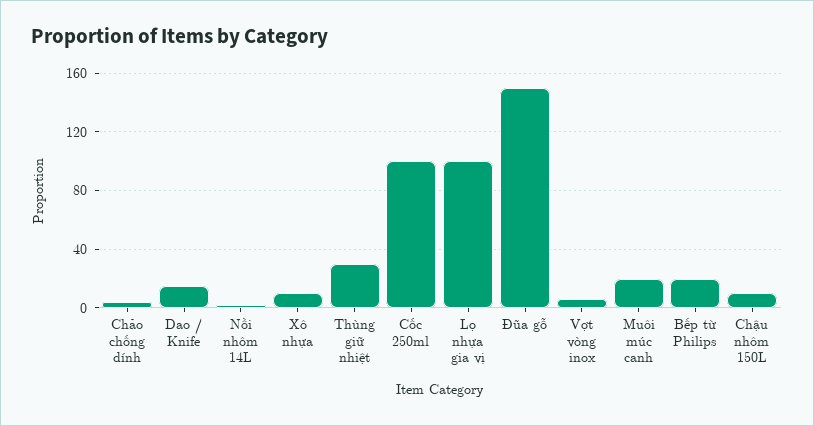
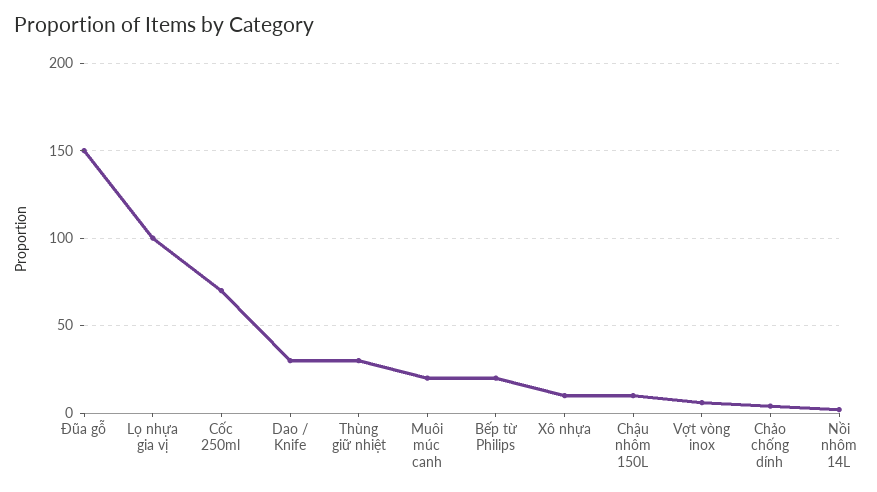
Dao / Knife: 15 -> 30
Cốc 250ml: 100 -> 70

